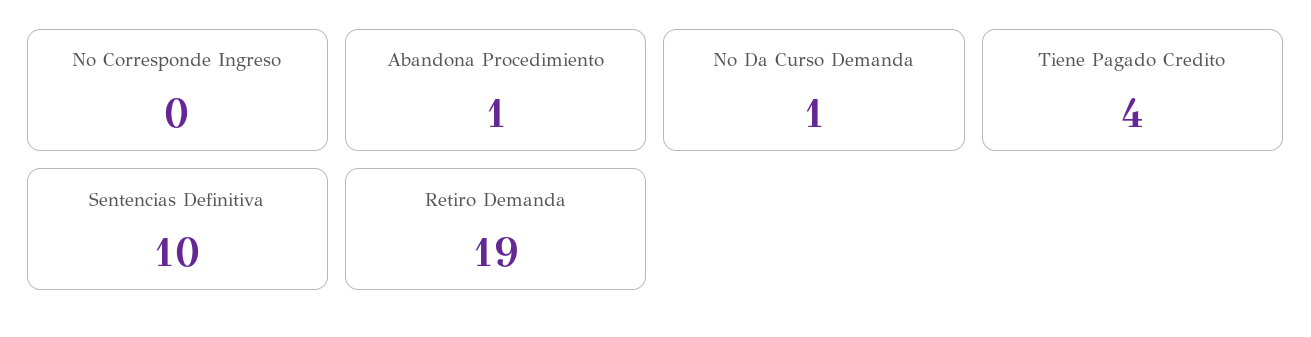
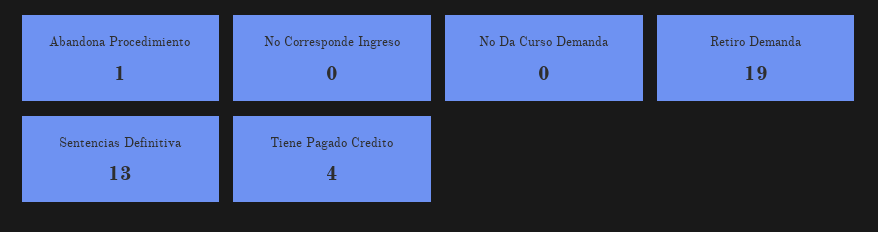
No Da Curso Demanda: 1 -> 0
Sentencias Definitiva: 10 -> 13

